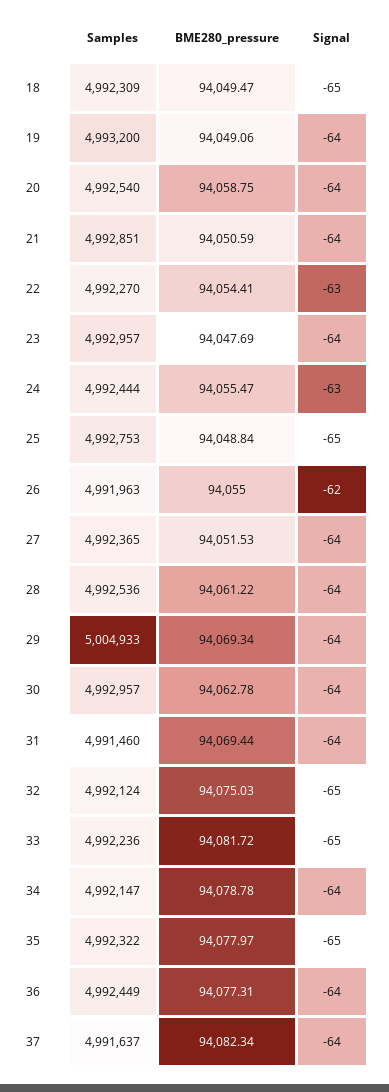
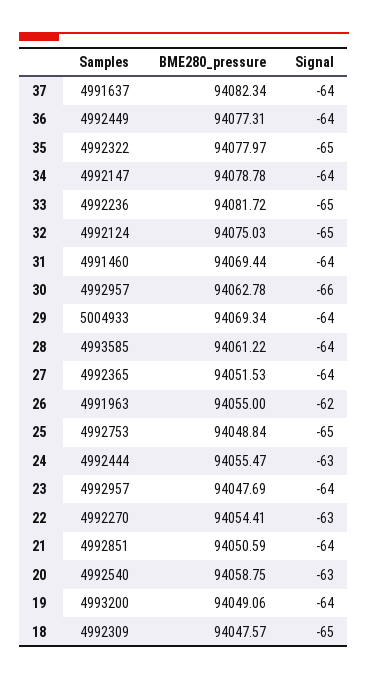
BME280_pressure, 18: 94049.47 -> 94047.57
Signal, 20: -64 -> -63
Samples, 28: 4992536 -> 4993585
Signal, 30: -64 -> -66

